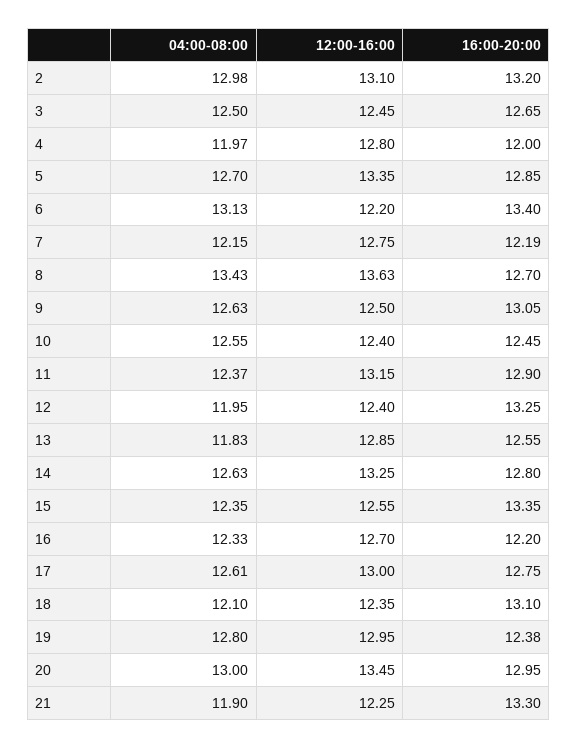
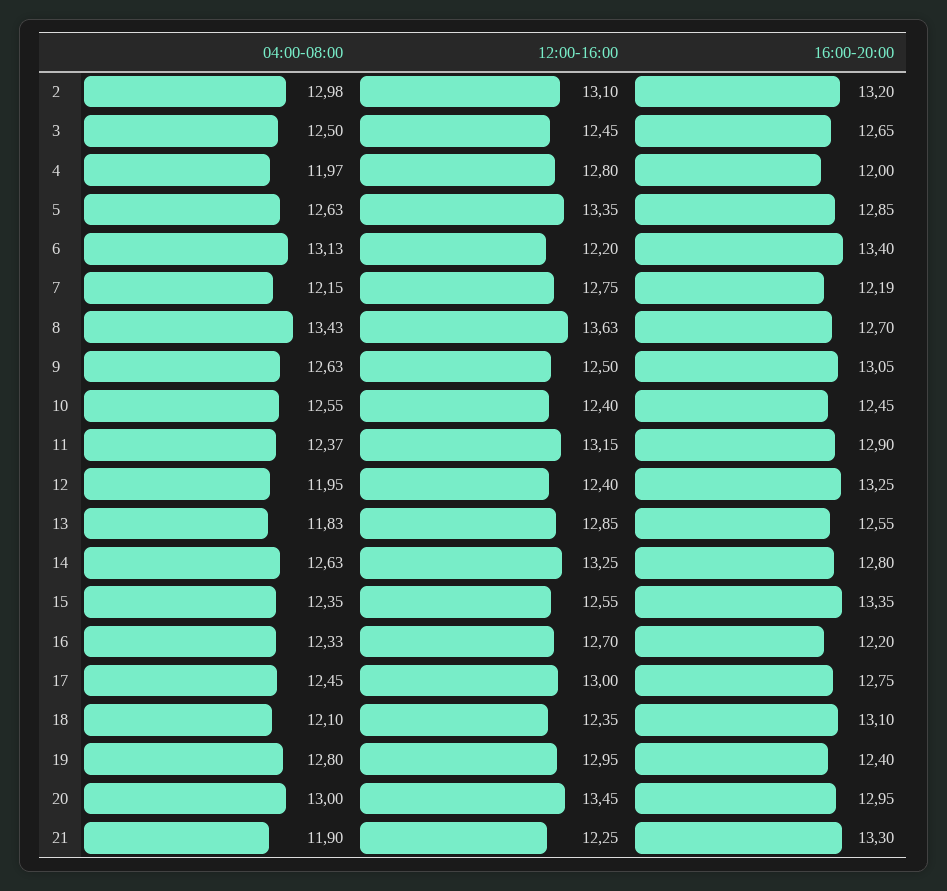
04:00-08:00, 5: 12.7 -> 12.63
04:00-08:00, 17: 12.61 -> 12.45
16:00-20:00, 19: 12.38 -> 12.4

